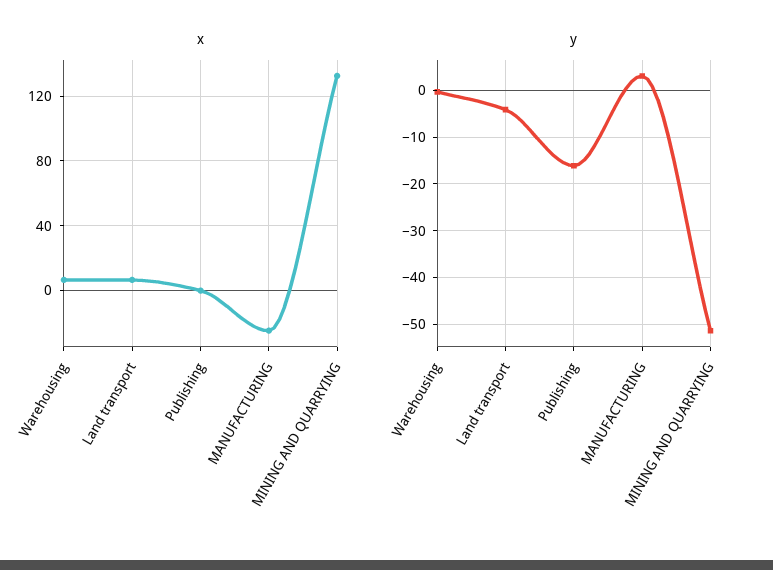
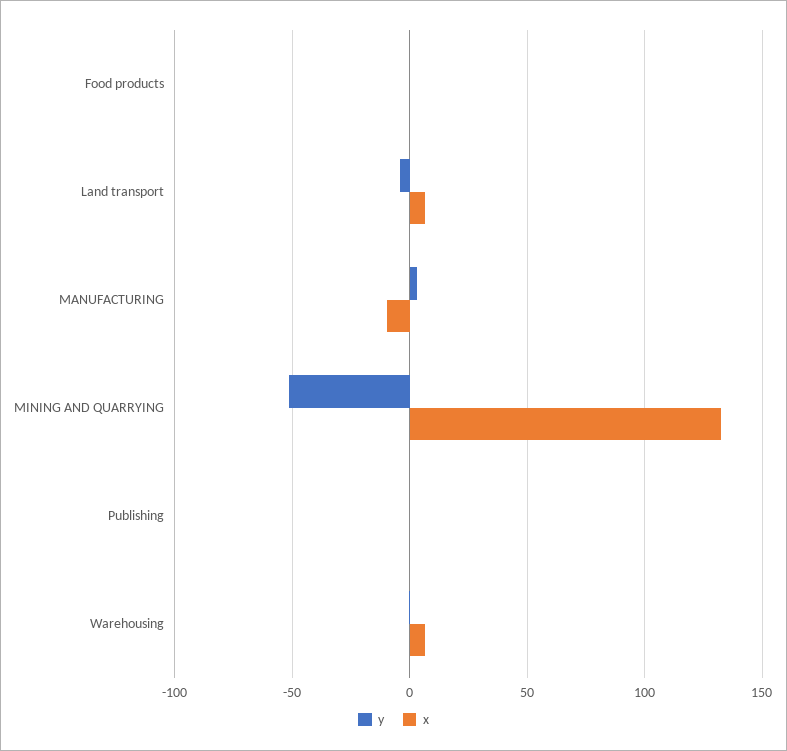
x, MANUFACTURING: -25 -> -10
y, Publishing: -16 -> 0
y, Food products: none -> 0
x, Food products: none -> 0

